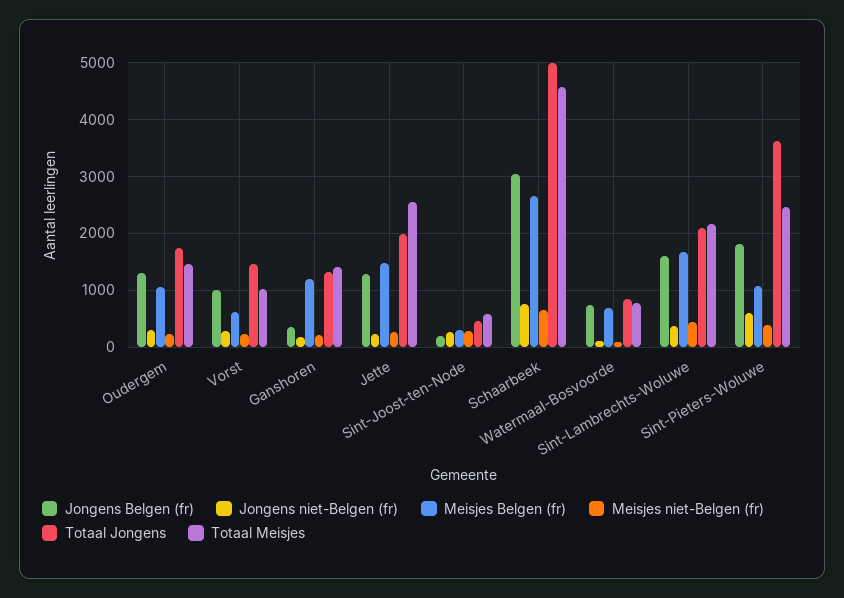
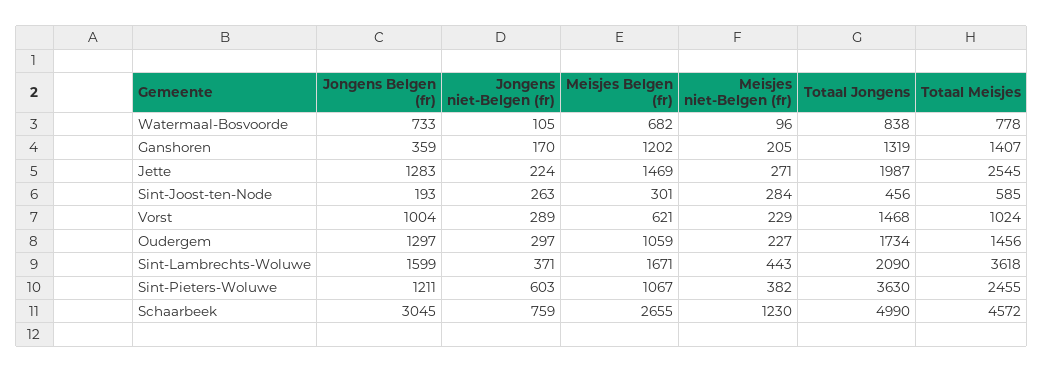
Meisjes niet-Belgen (fr), Schaarbeek: 600 -> 1230
Totaal Meisjes, Sint-Lambrechts-Woluwe: 2200 -> 3618
Jongens Belgen (fr), Sint-Pieters-Woluwe: 1800 -> 1211

